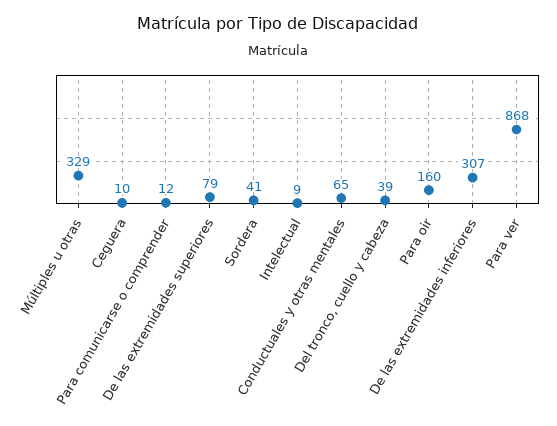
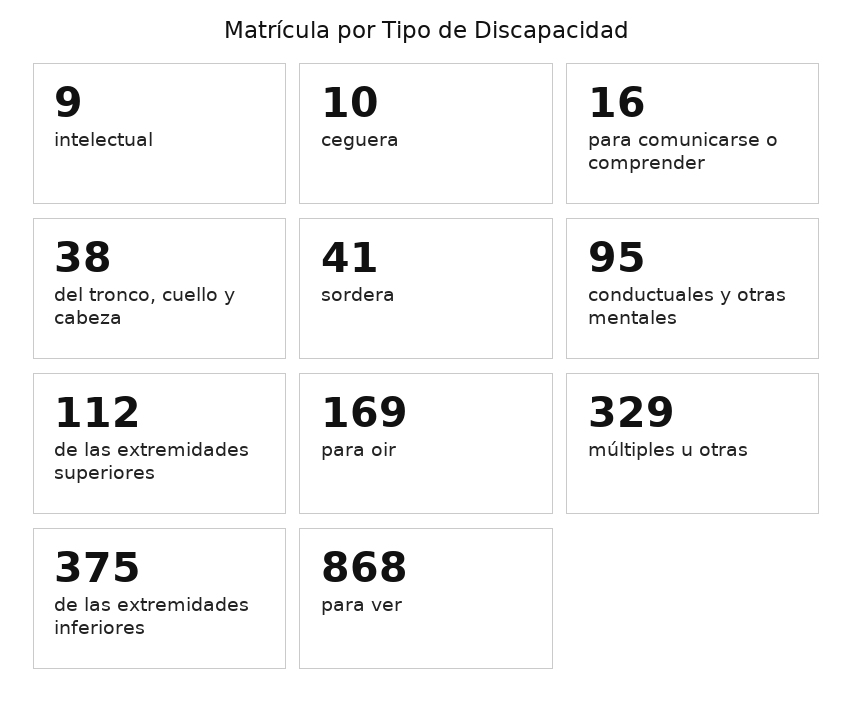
Para comunicarse o comprender: 12 -> 16
De las extremidades superiores: 79 -> 112
Conductuales y otras mentales: 65 -> 95
Del tronco, cuello y cabeza: 39 -> 38
Para oir: 160 -> 169
De las extremidades inferiores: 307 -> 375

